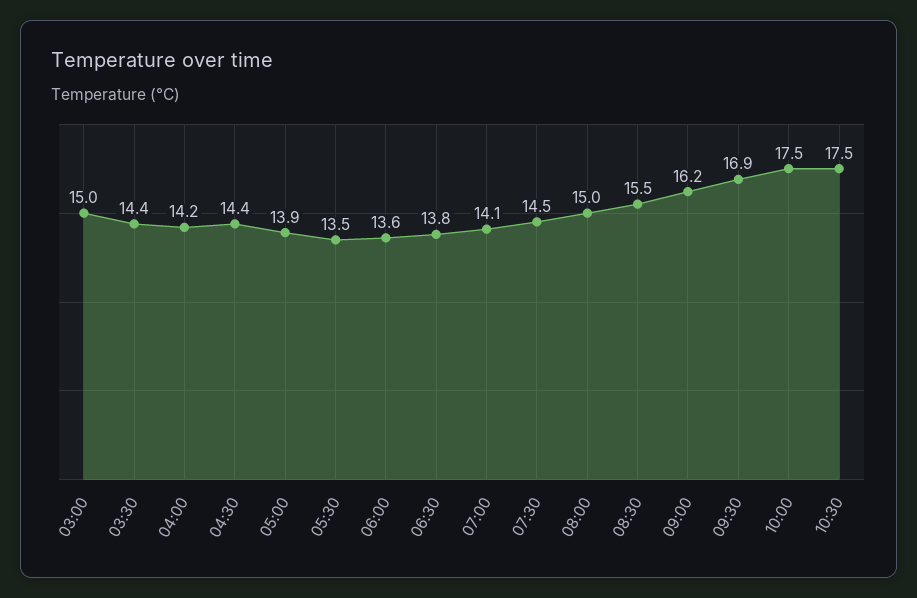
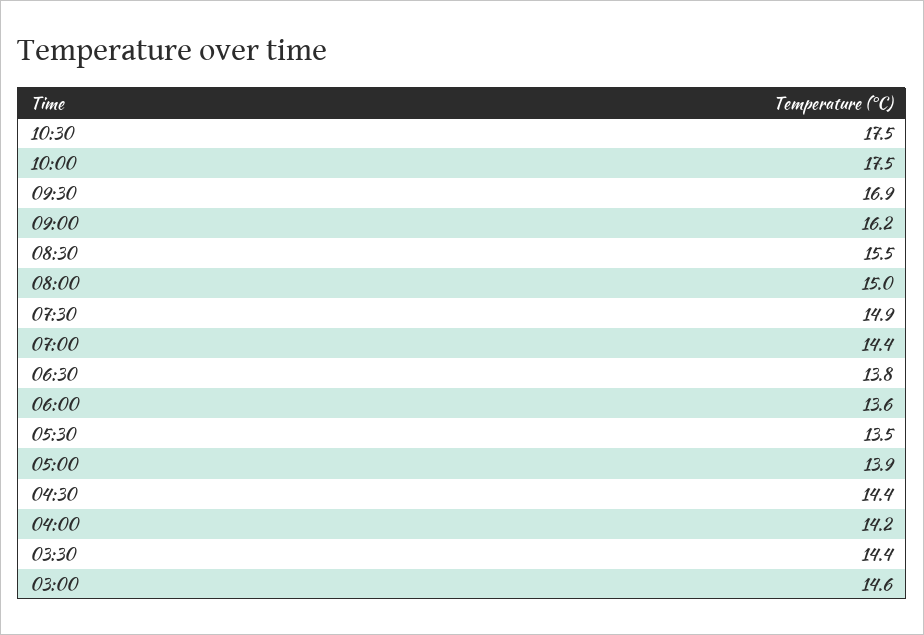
03:00: 15 -> 14.6
07:00: 14.1 -> 14.4
07:30: 14.5 -> 14.9

